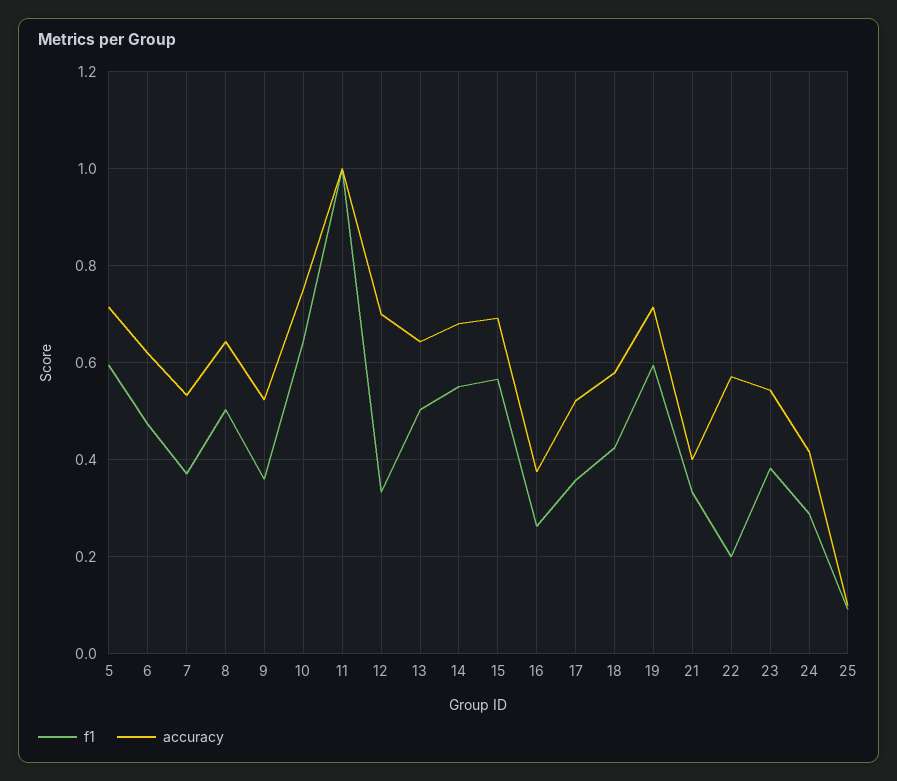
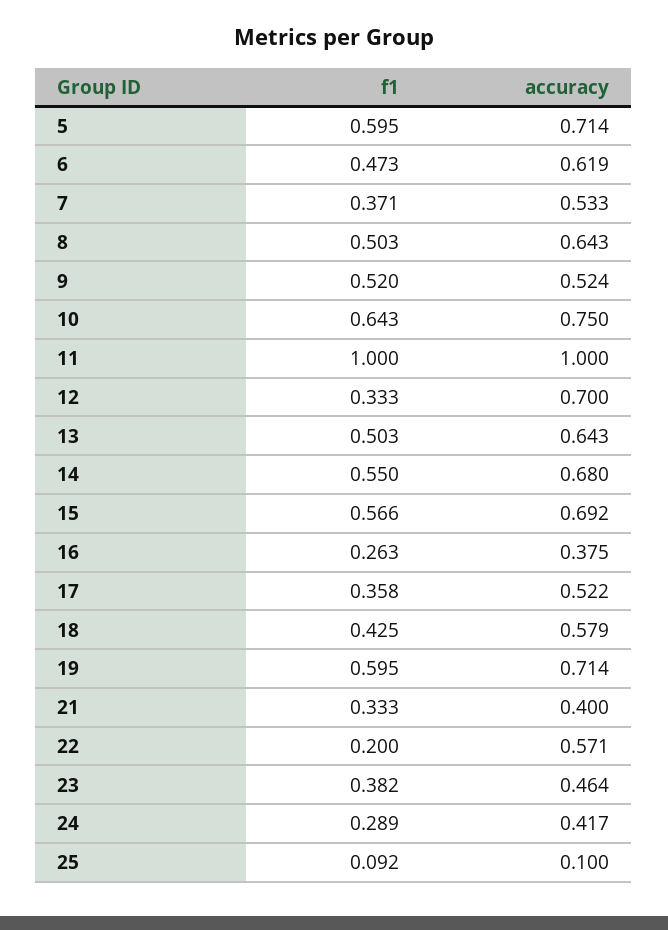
f1, 9: 0.36 -> 0.52
accuracy, 23: 0.54 -> 0.464

